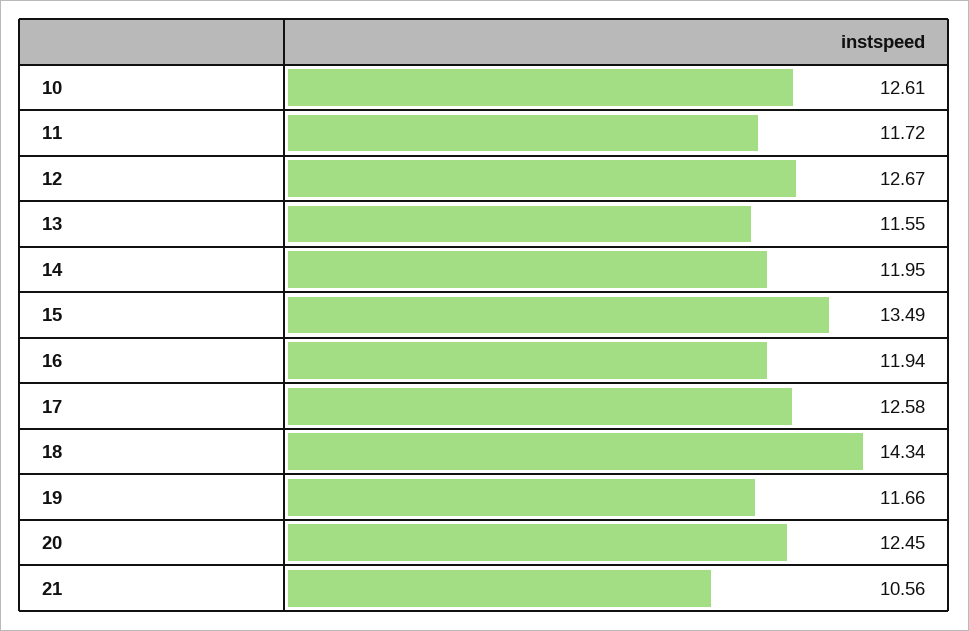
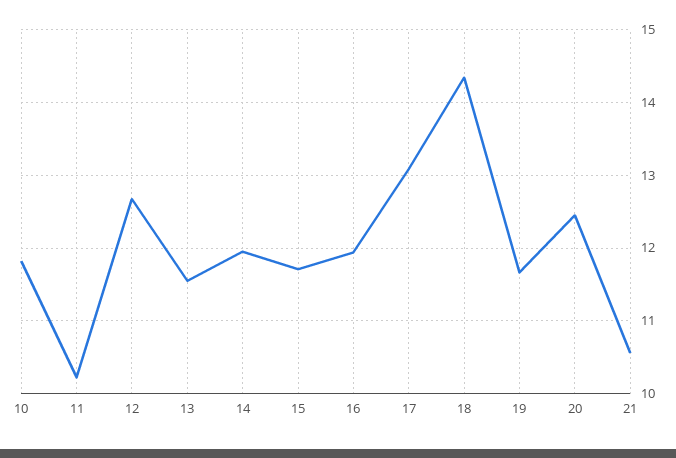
10: 12.61 -> 11.8
11: 11.72 -> 10.2
15: 13.49 -> 11.7
17: 12.58 -> 13.1

